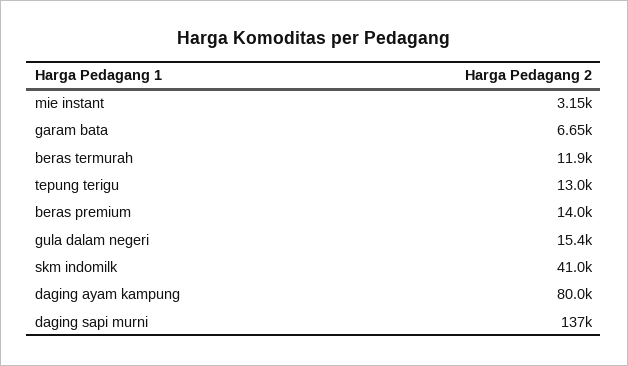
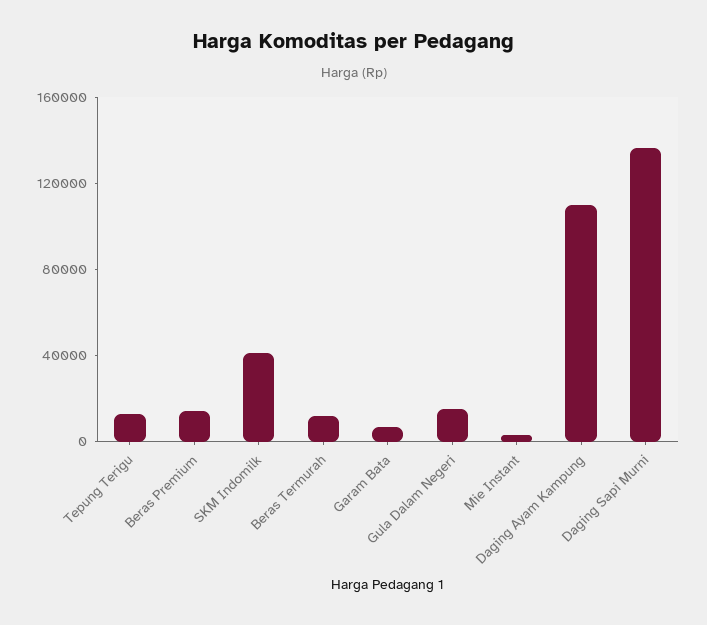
daging ayam kampung: 80000 -> 110000

